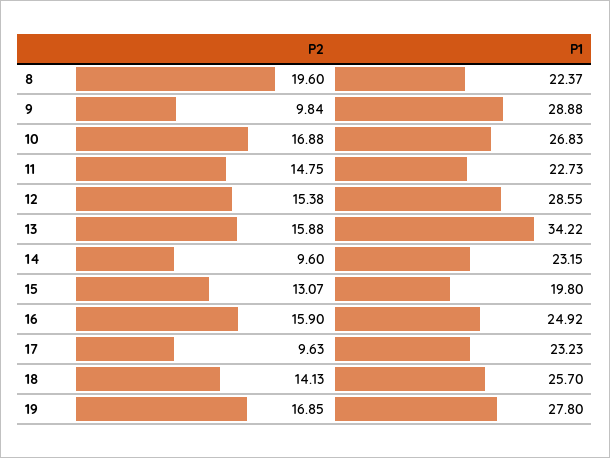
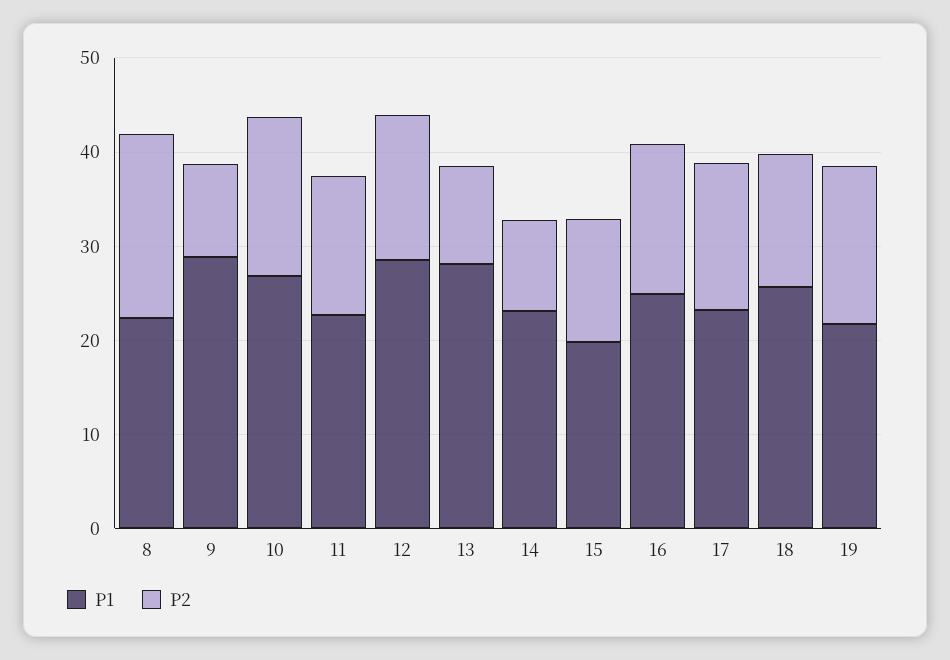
P2, 13: 15.88 -> 10
P1, 13: 34.22 -> 28
P2, 17: 9.63 -> 16
P1, 19: 27.8 -> 22

